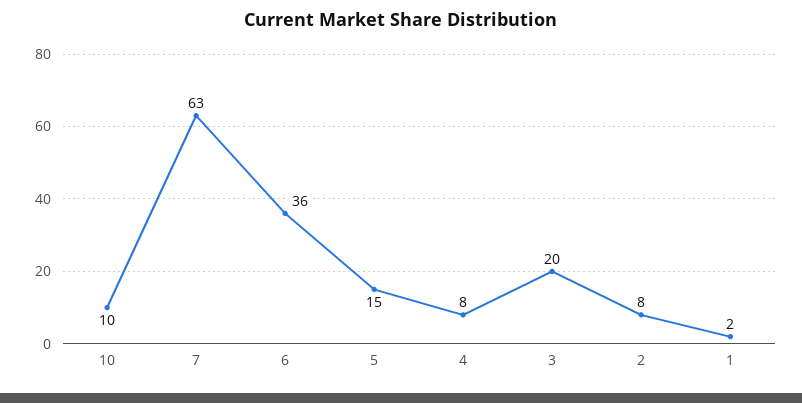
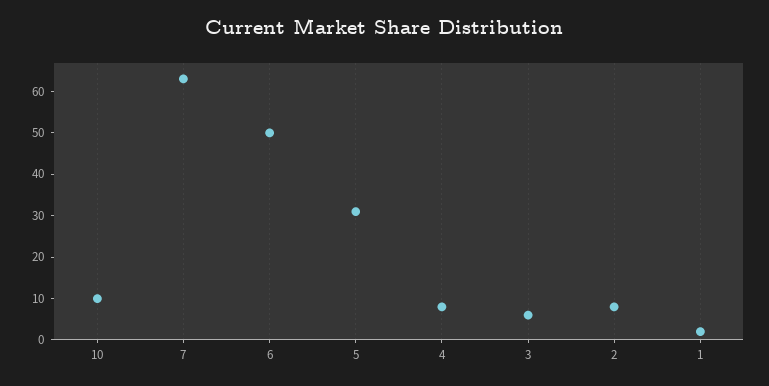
6: 36 -> 50
5: 15 -> 30
3: 20 -> 5

